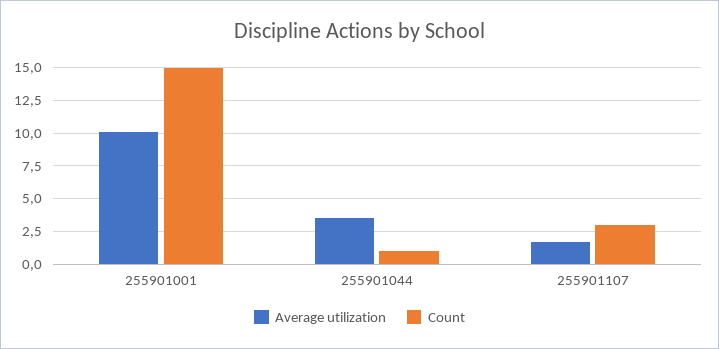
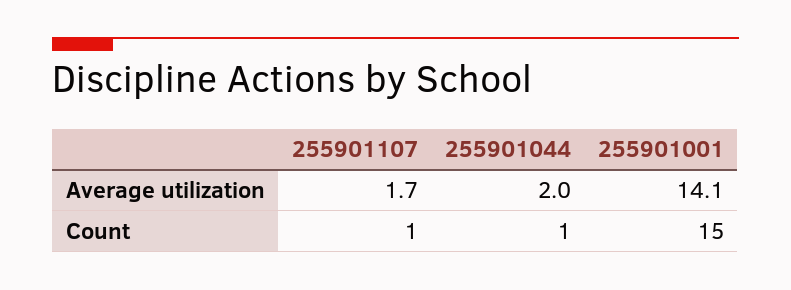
Average utilization, 255901001: 10 -> 14.1
Average utilization, 255901044: 3.5 -> 2
Count, 255901107: 3 -> 1

